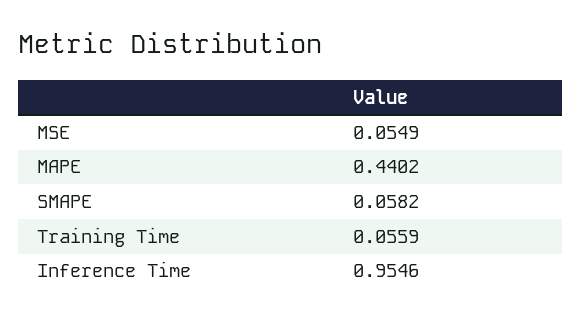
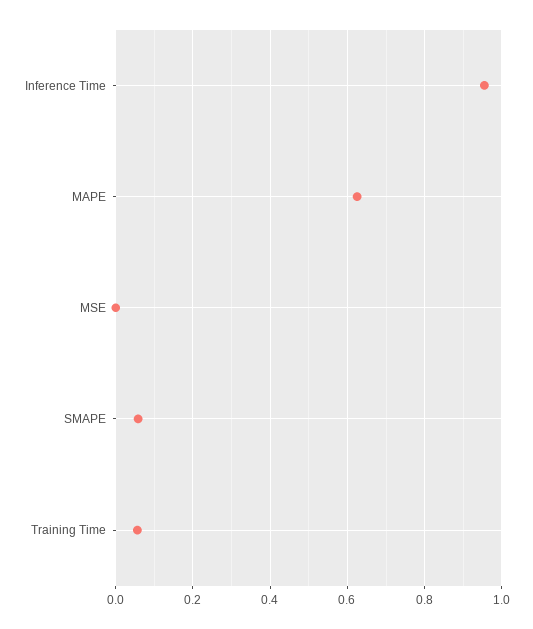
MSE: 0.0549 -> 0
MAPE: 0.4402 -> 0.62

